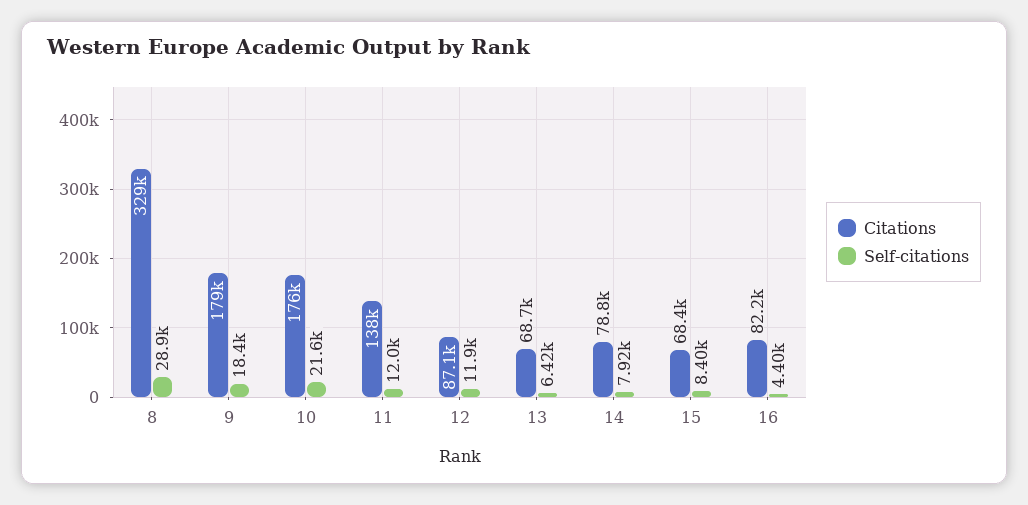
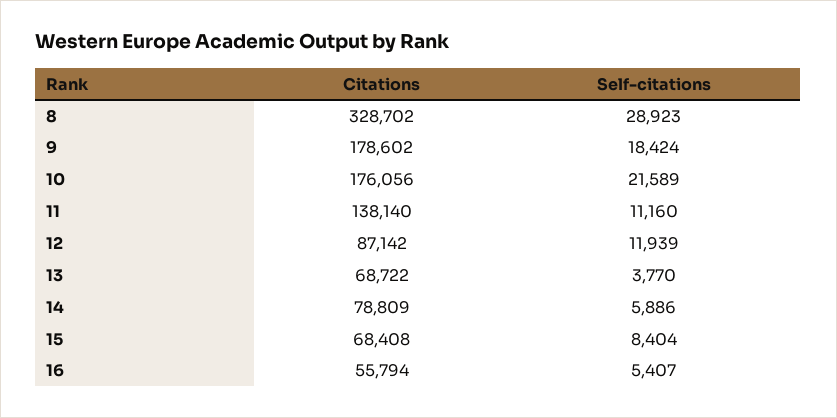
Self-citations, 11: 12000 -> 11160
Self-citations, 13: 6420 -> 3770
Self-citations, 14: 7920 -> 5886
Citations, 16: 82200 -> 55794
Self-citations, 16: 4400 -> 5407

